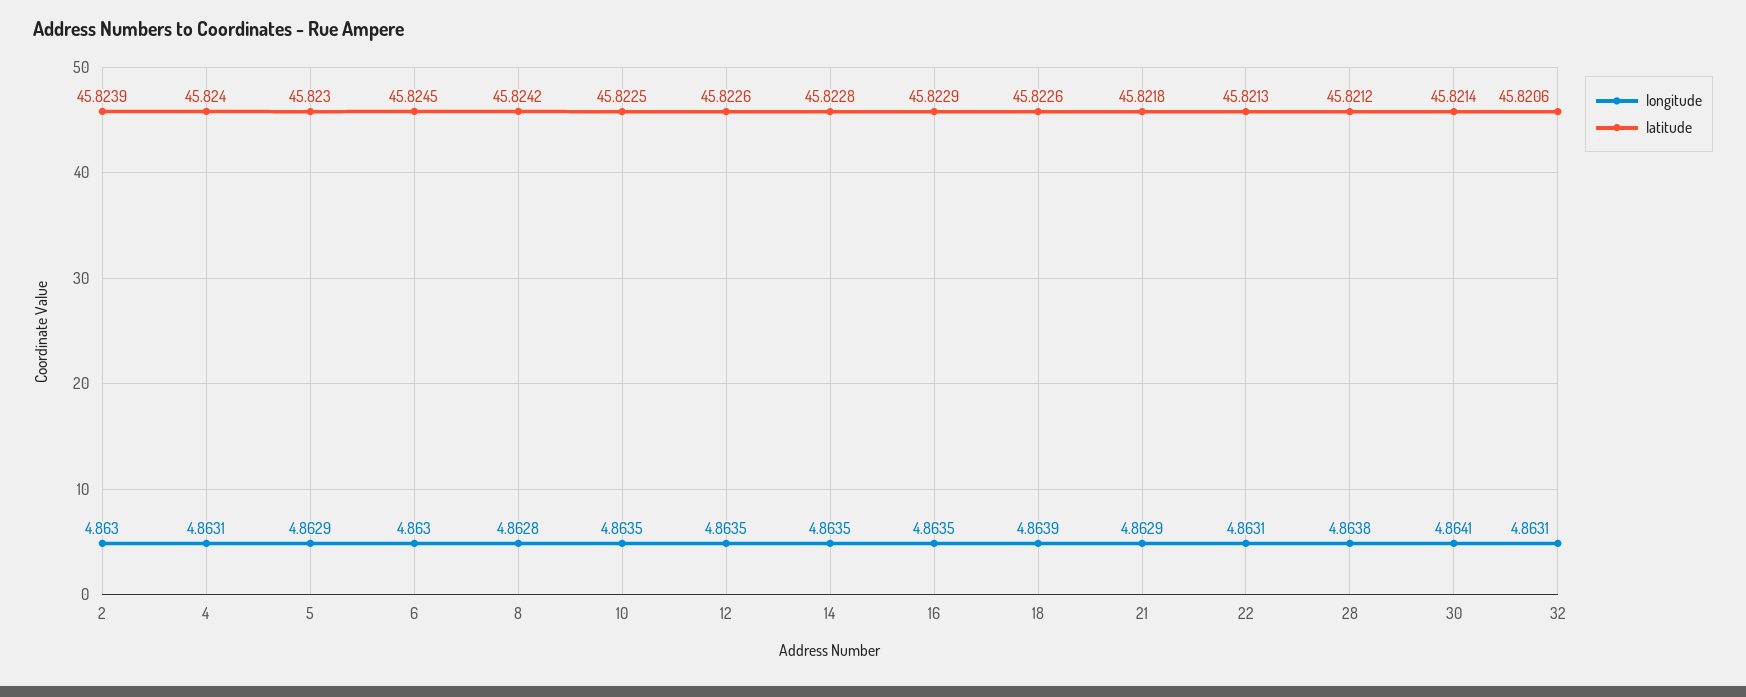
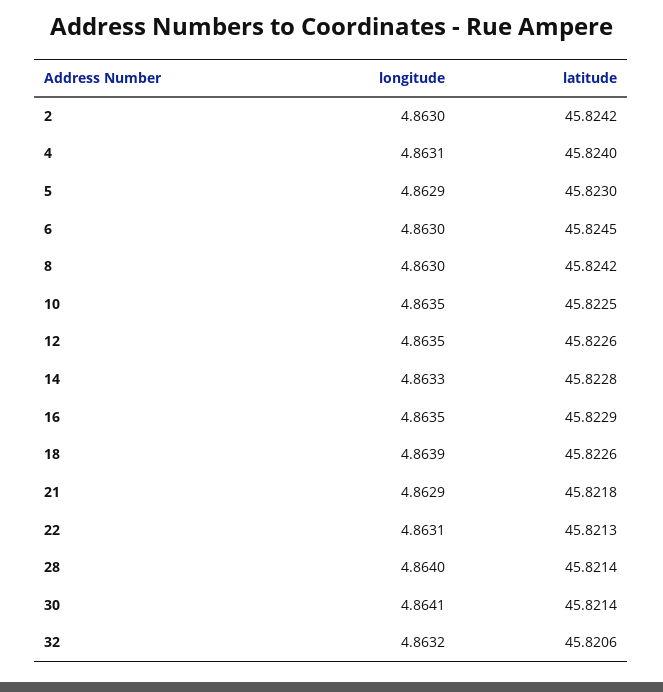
latitude, 2: 45.8239 -> 45.8242
longitude, 8: 4.8628 -> 4.863
longitude, 14: 4.8635 -> 4.8633
longitude, 28: 4.8638 -> 4.864
latitude, 28: 45.8212 -> 45.8214
longitude, 32: 4.8631 -> 4.8632

